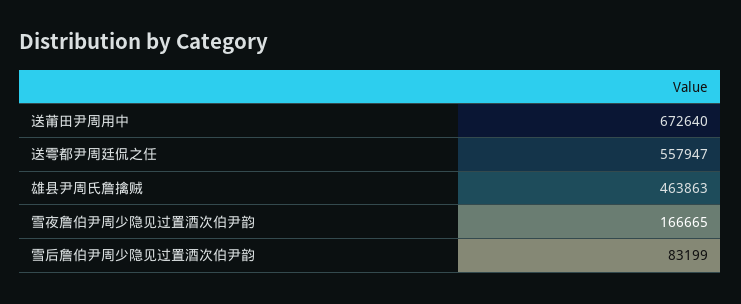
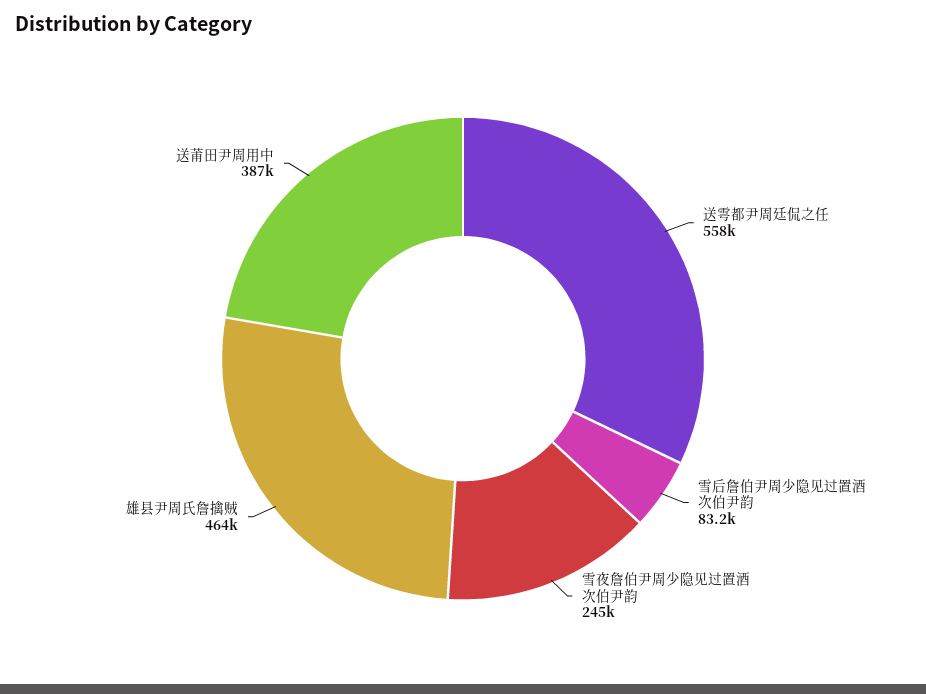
送莆田尹周用中: 672640 -> 387000
雪夜詹伯尹周少隐见过置酒次伯尹韵: 166665 -> 245000

